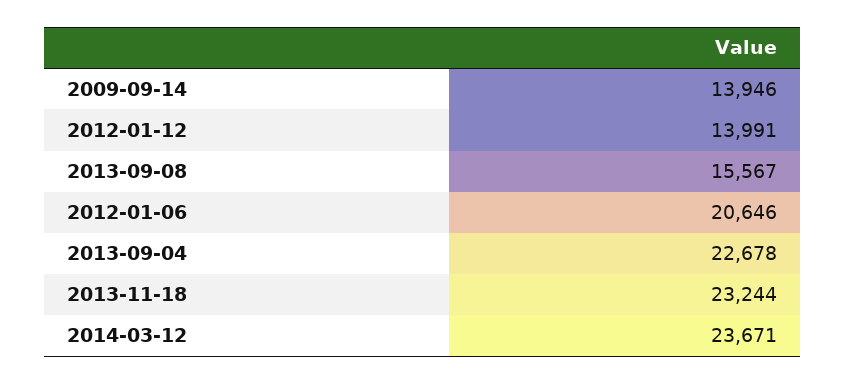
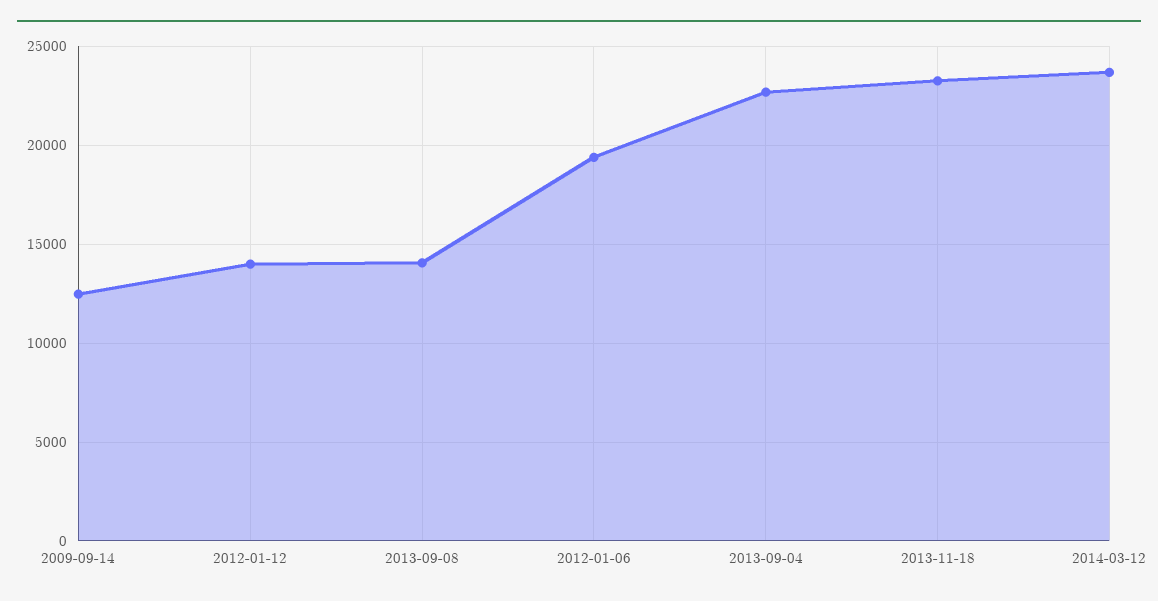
2009-09-14: 13946 -> 12500
2013-09-08: 15567 -> 14000
2012-01-06: 20646 -> 19500

